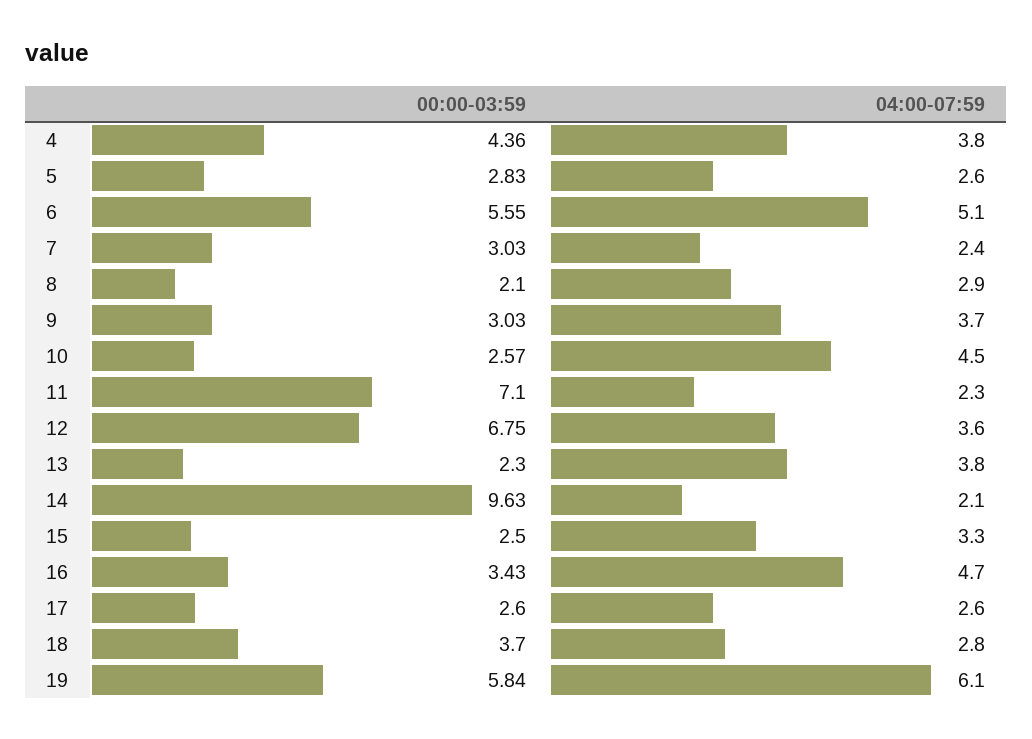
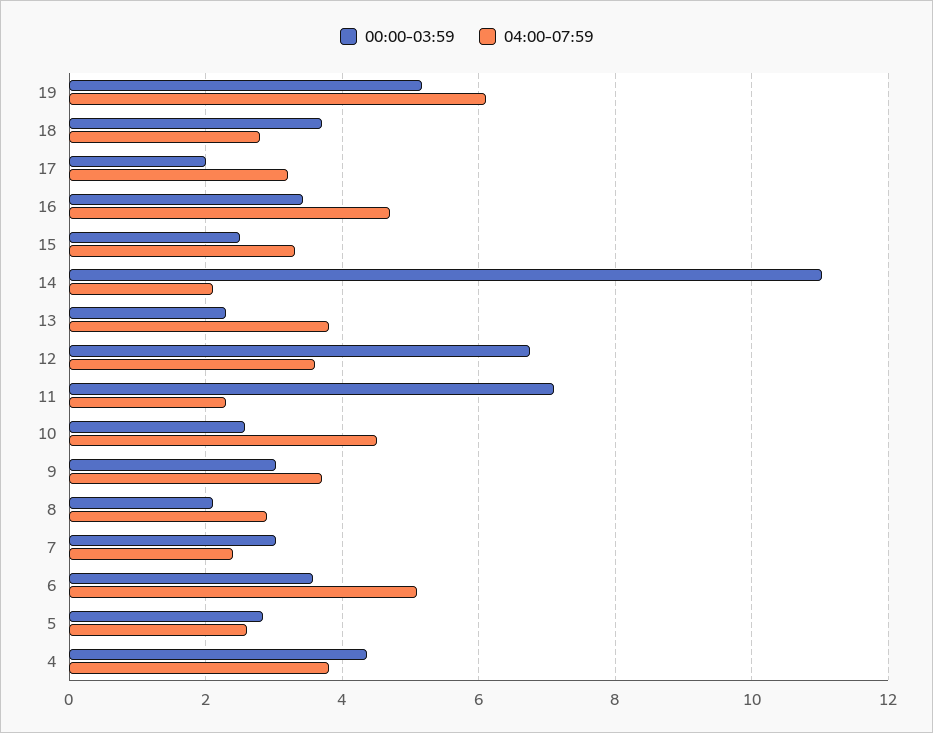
00:00-03:59, 6: 5.55 -> 3.6
00:00-03:59, 14: 9.63 -> 11
00:00-03:59, 17: 2.6 -> 2
04:00-07:59, 17: 2.6 -> 3.2
00:00-03:59, 19: 5.84 -> 5.2

